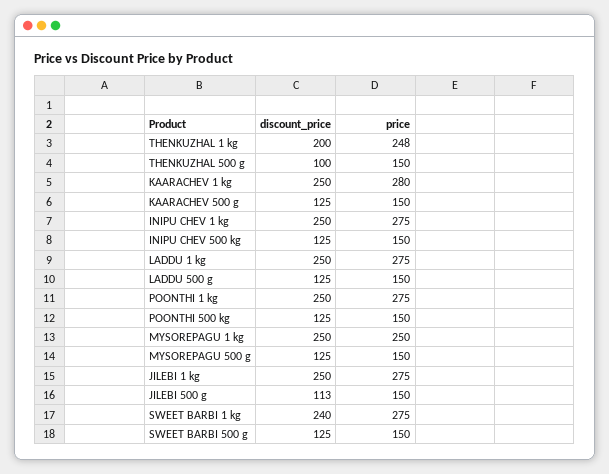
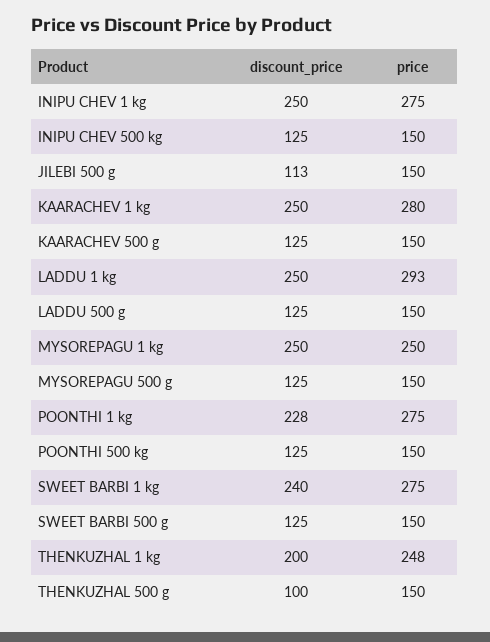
price, LADDU 1 kg: 275 -> 293
discount_price, POONTHI 1 kg: 250 -> 228
discount_price, JILEBI 1 kg: 250 -> none
price, JILEBI 1 kg: 275 -> none

